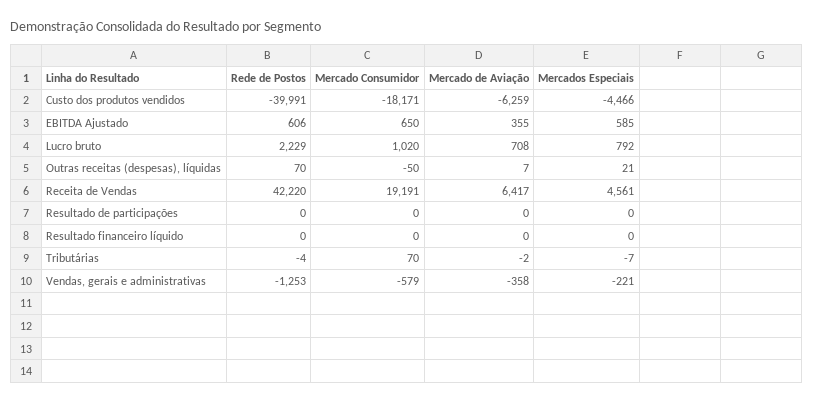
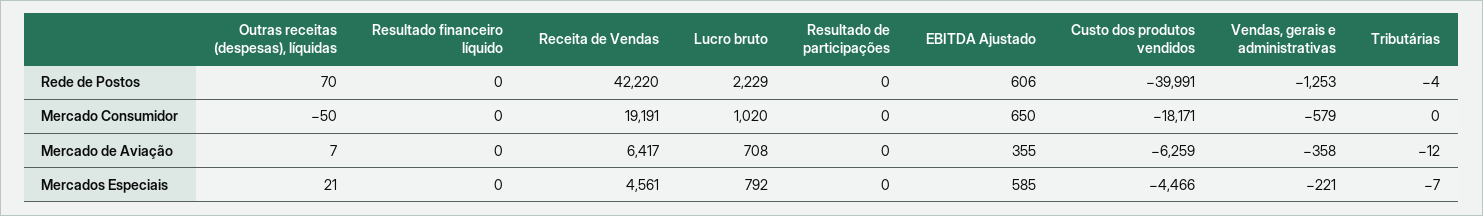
Mercado Consumidor, Tributárias: 70 -> 0
Mercado de Aviação, Tributárias: -2 -> -12

